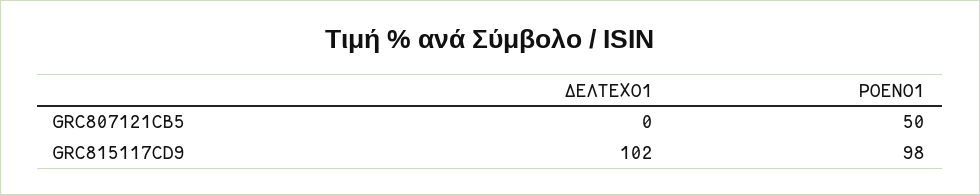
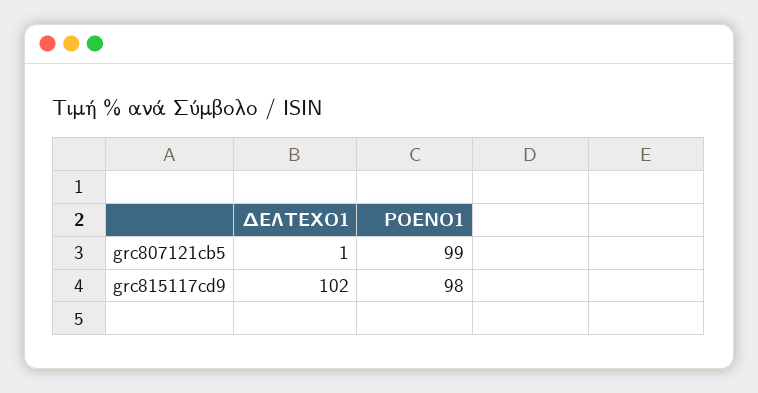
ΔΕΛΤΕΧΟ1, GRC807121CB5: 0 -> 1
ΡΟΕΝΟ1, GRC807121CB5: 50 -> 99

